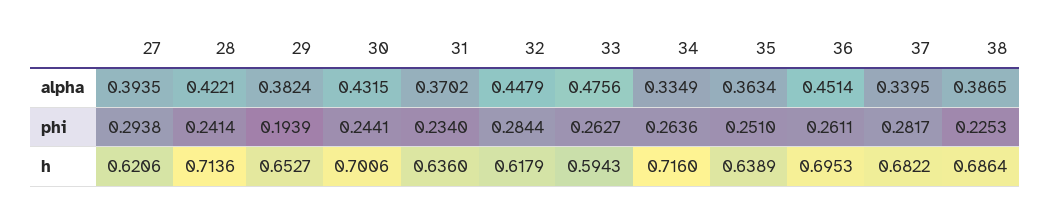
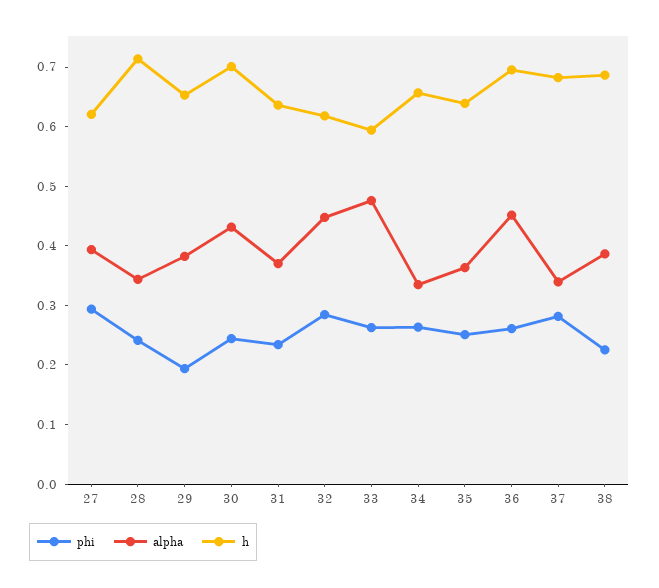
alpha, 28: 0.4221 -> 0.34
h, 34: 0.716 -> 0.66

